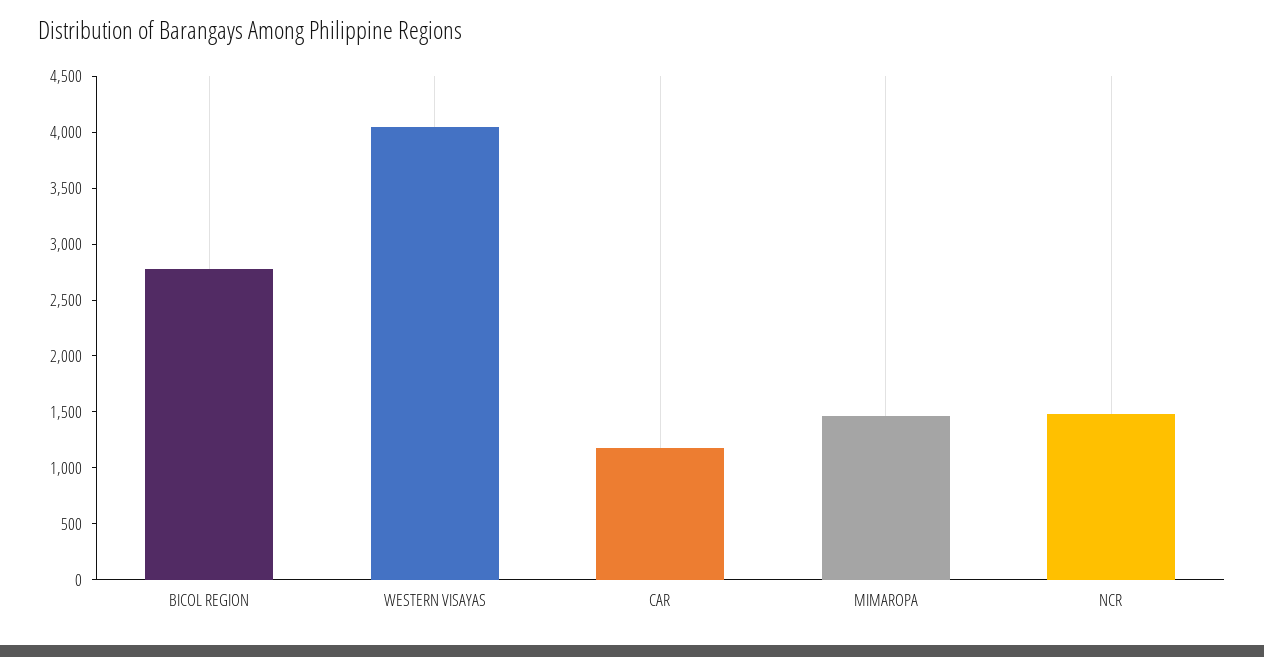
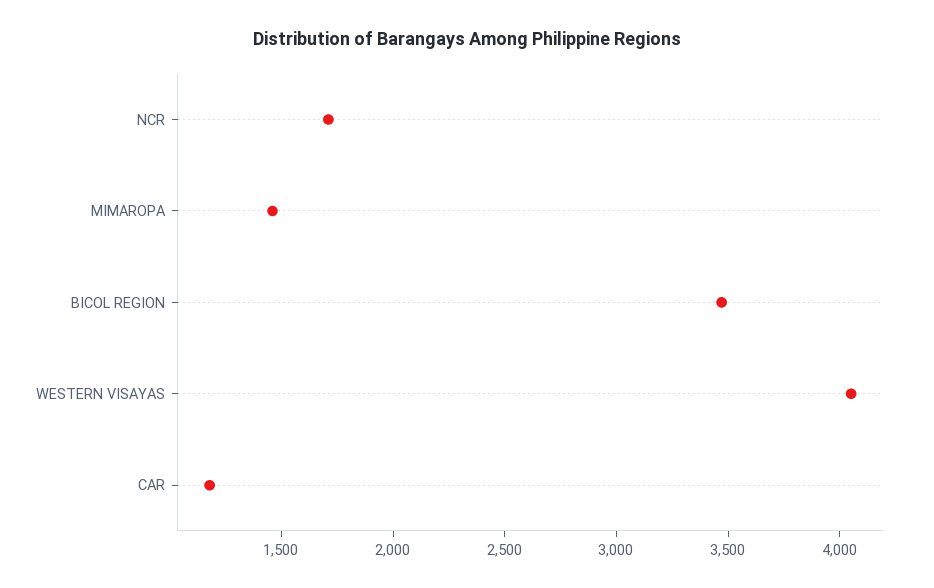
BICOL REGION: 2800 -> 3500
NCR: 1500 -> 1700

